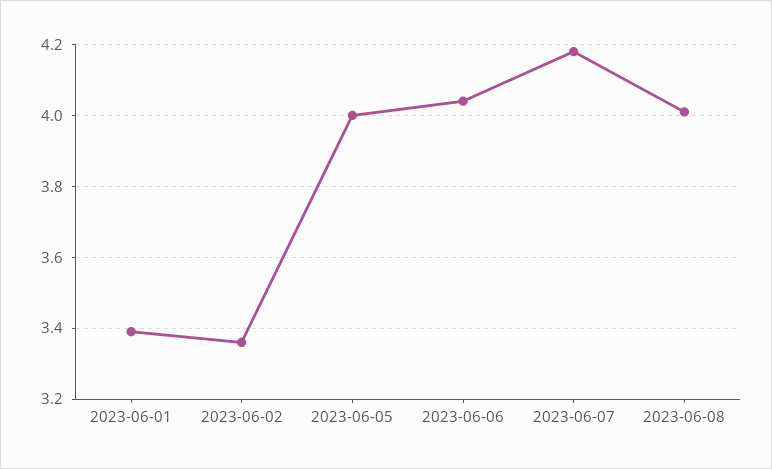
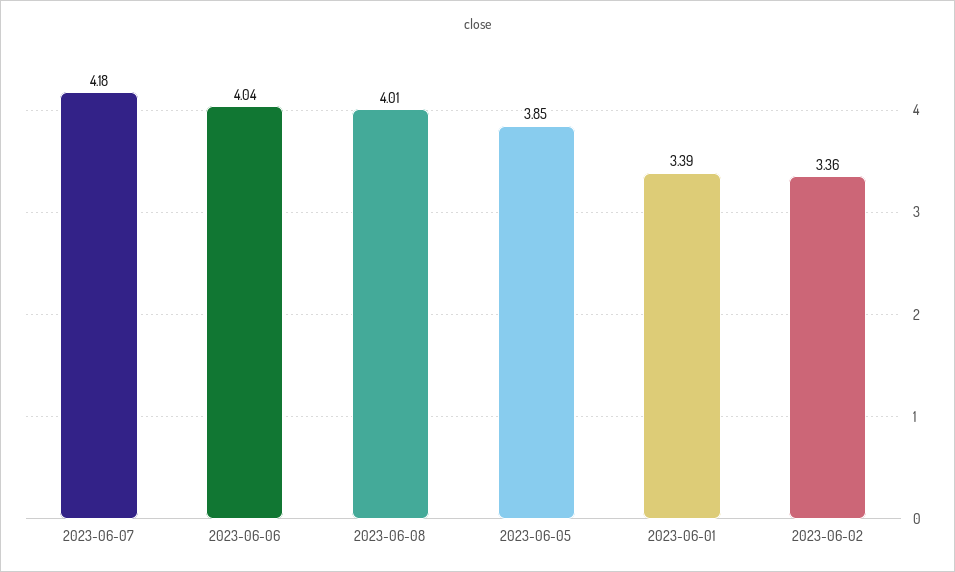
2023-06-05: 4 -> 3.85

